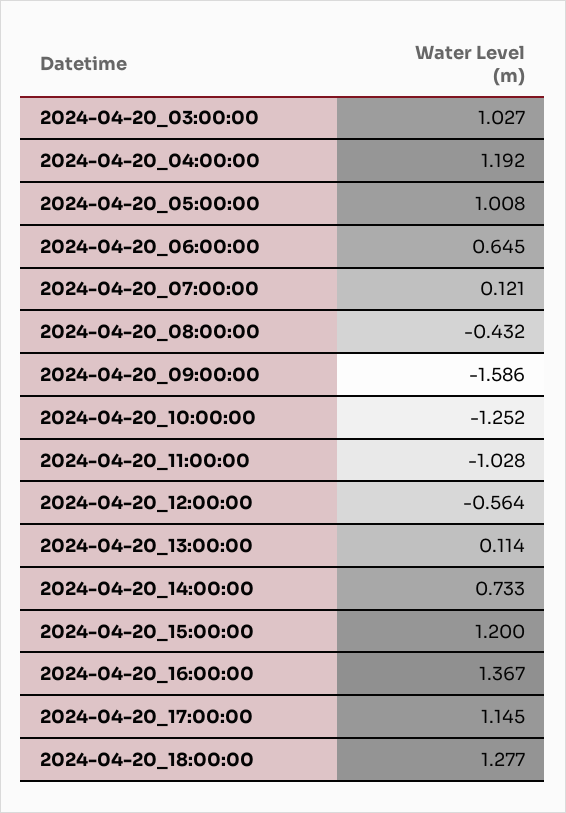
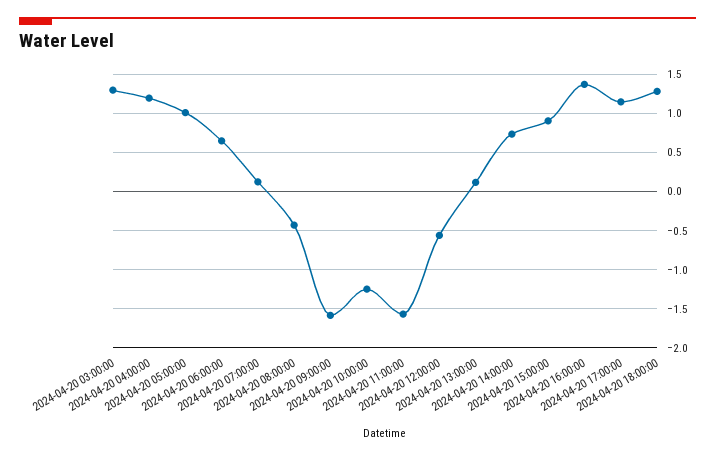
2024-04-20_03:00:00: 1.027 -> 1.3
2024-04-20_11:00:00: -1.028 -> -1.6
2024-04-20_15:00:00: 1.2 -> 0.9

